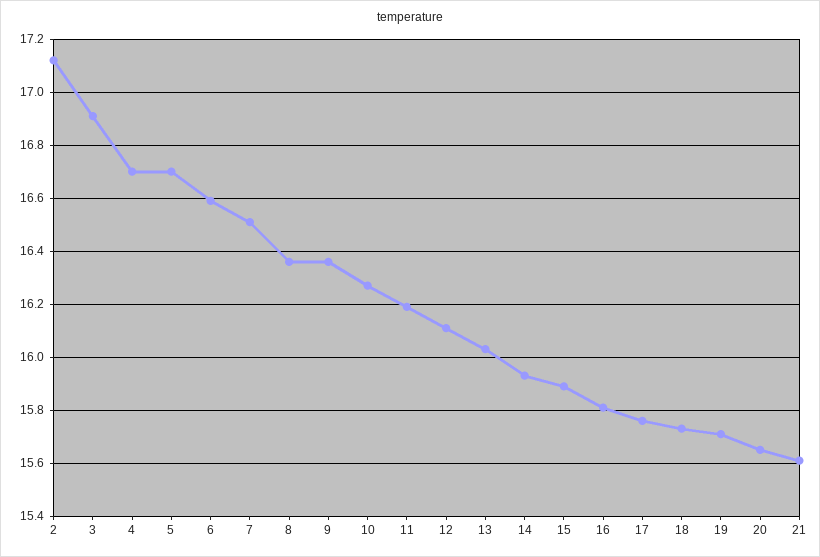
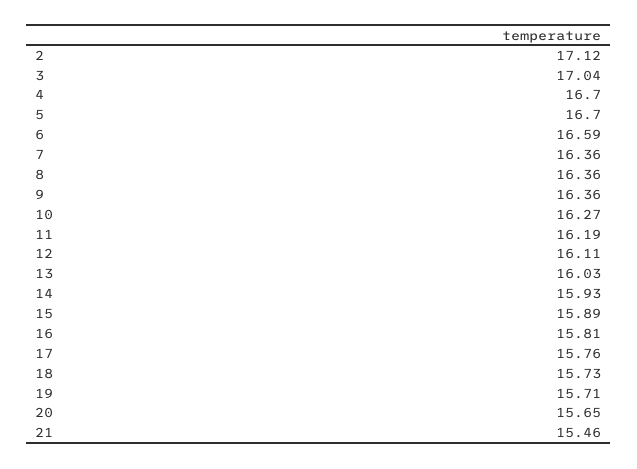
3: 16.9 -> 17.04
7: 16.5 -> 16.36
21: 15.6 -> 15.46

